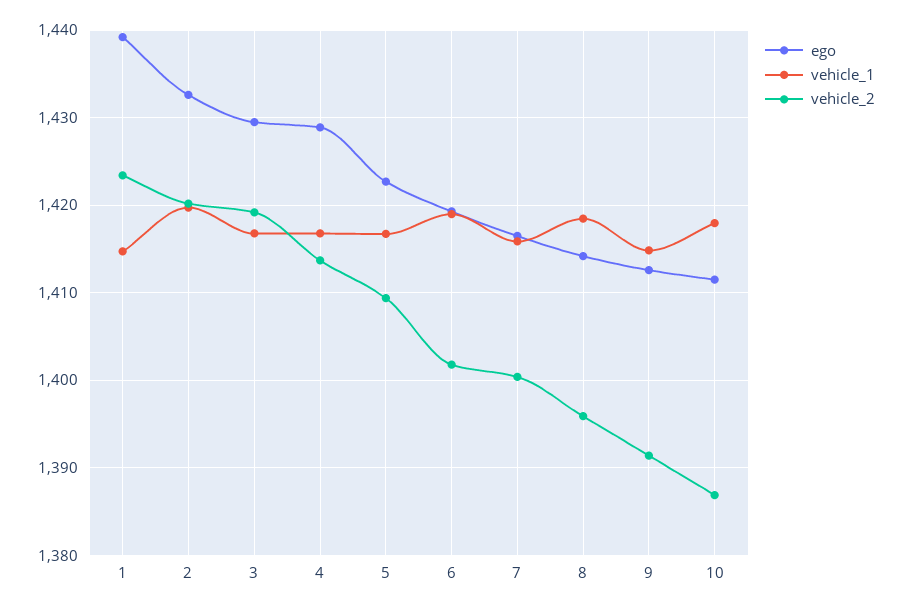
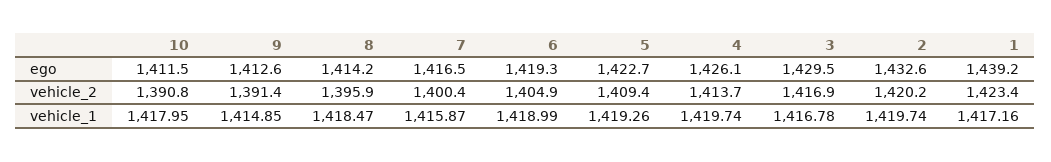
vehicle_1, 1: 1415 -> 1417.16
vehicle_2, 3: 1419 -> 1416.9
ego, 4: 1429 -> 1426.1
vehicle_1, 4: 1417 -> 1419.74
vehicle_1, 5: 1417 -> 1419.26
vehicle_2, 6: 1402 -> 1404.9
vehicle_2, 10: 1387 -> 1390.8

